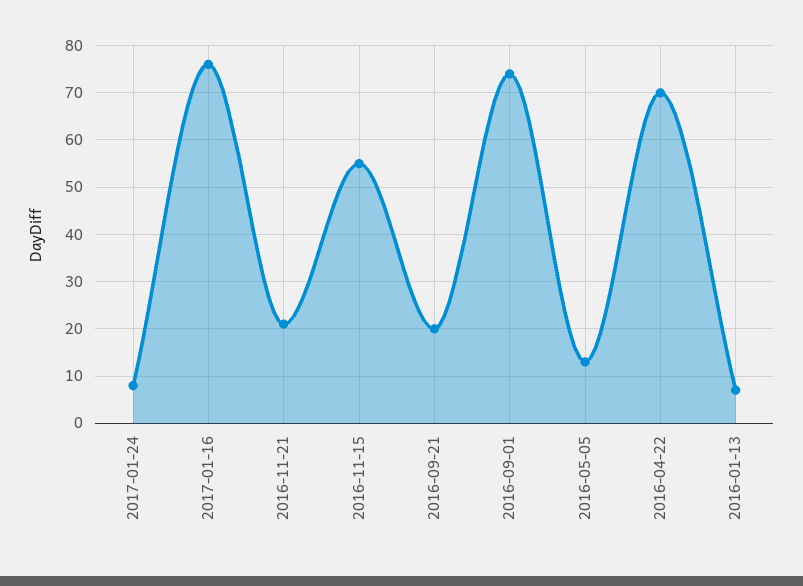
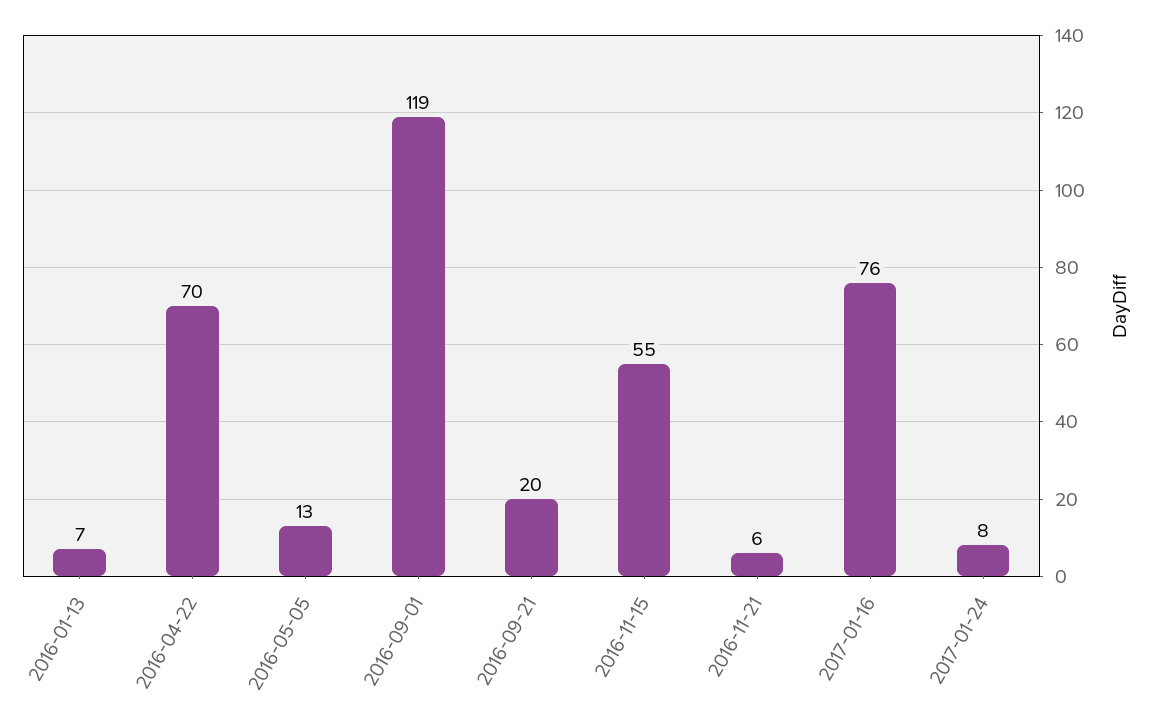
2016-11-21: 20 -> 6
2016-09-01: 75 -> 119

